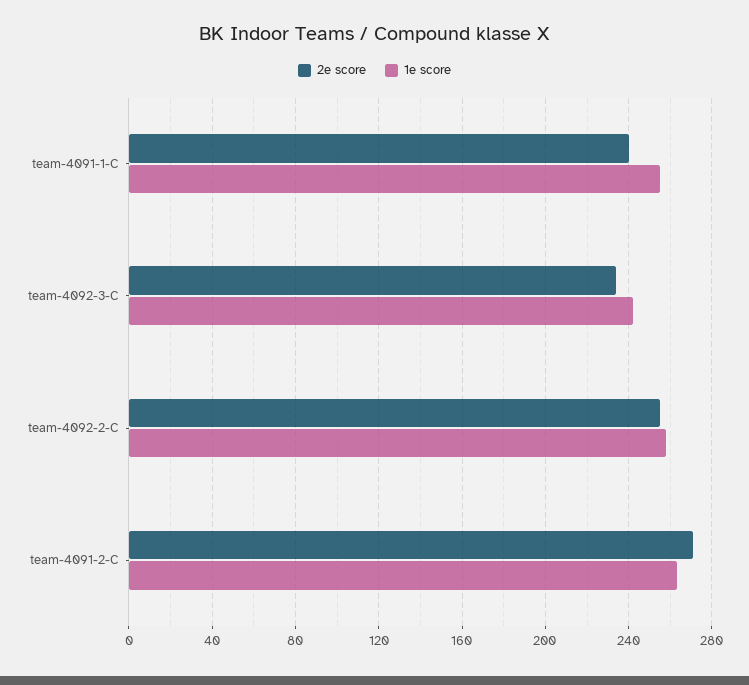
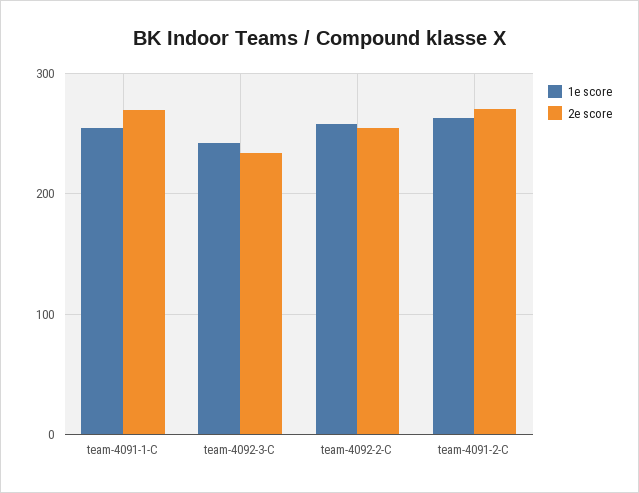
2e score, team-4091-1-C: 240 -> 270

